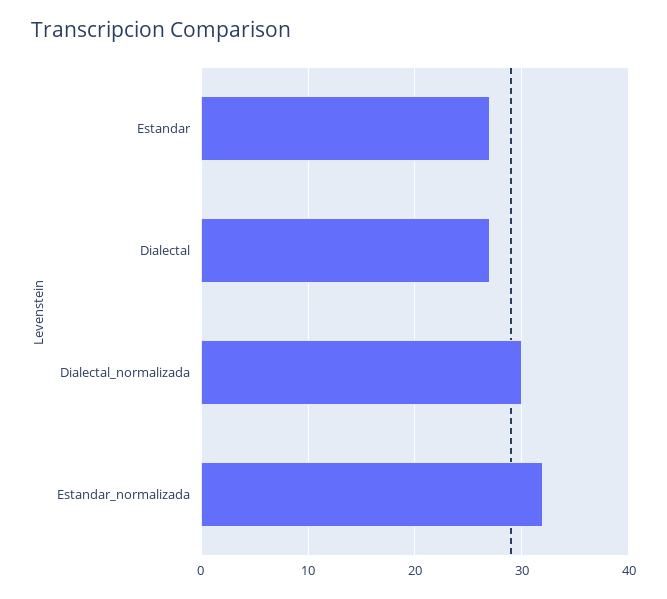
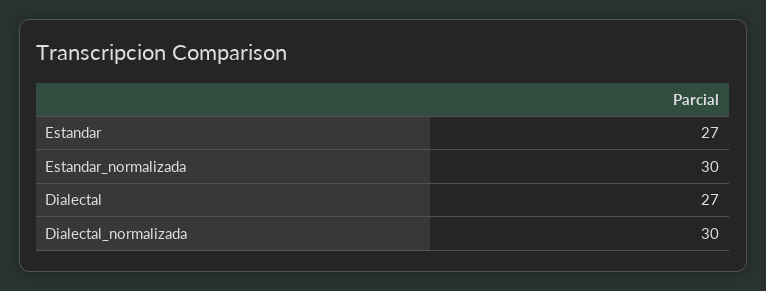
Estandar_normalizada: 32 -> 30

